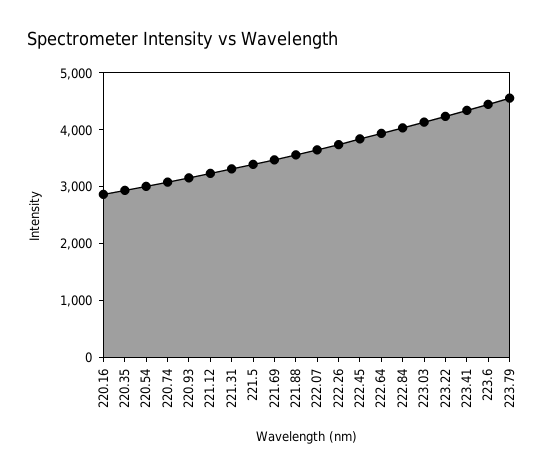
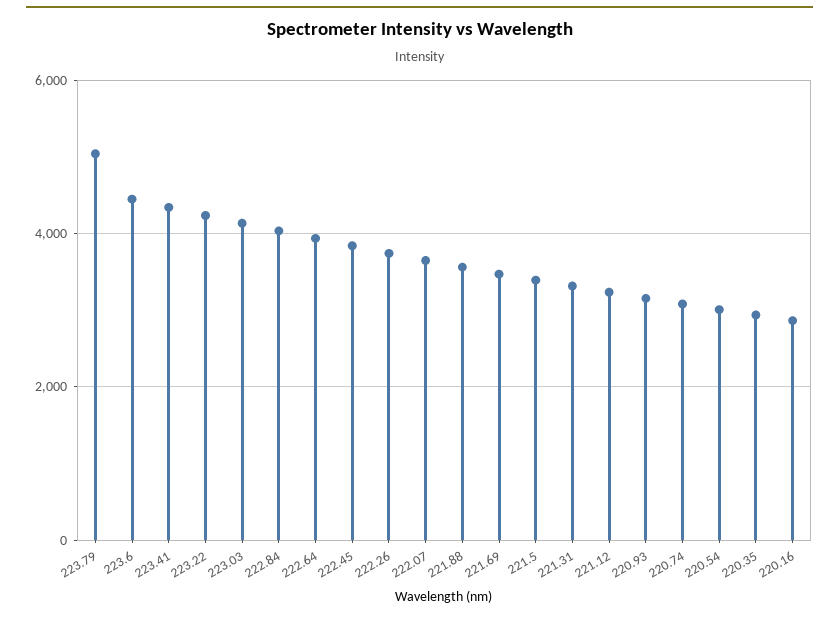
223.79: 4600 -> 5000

